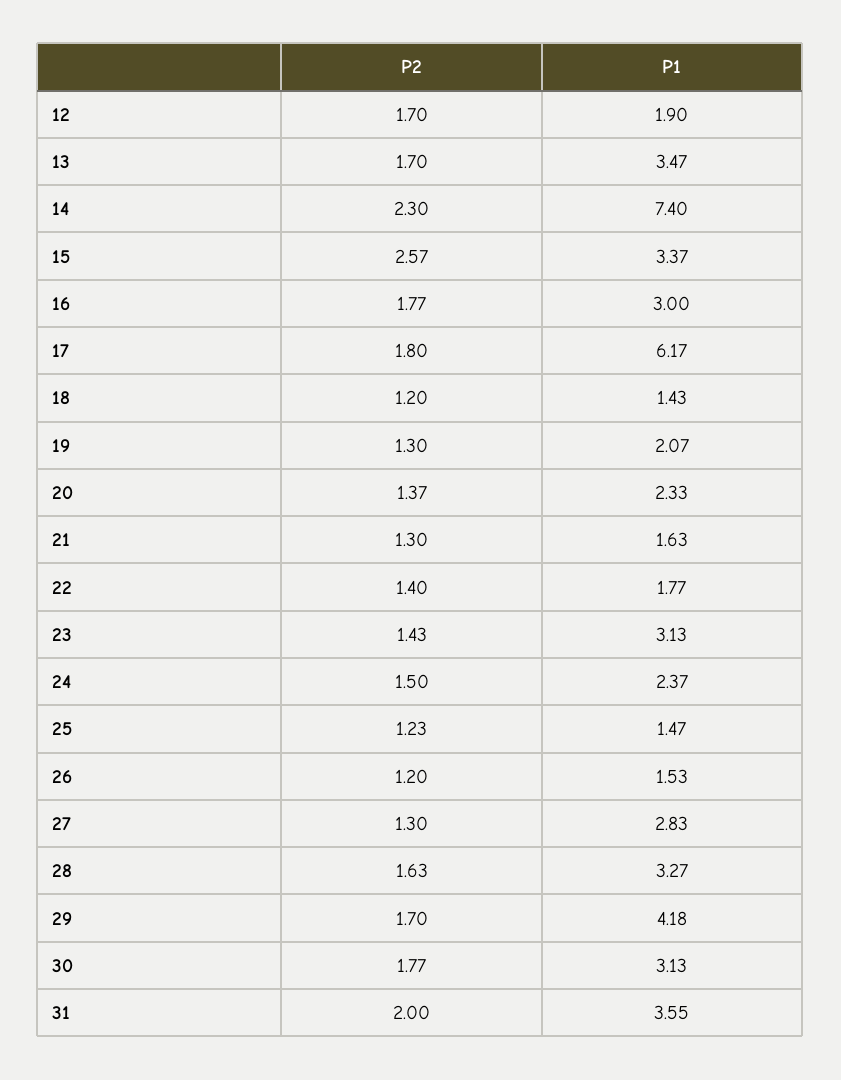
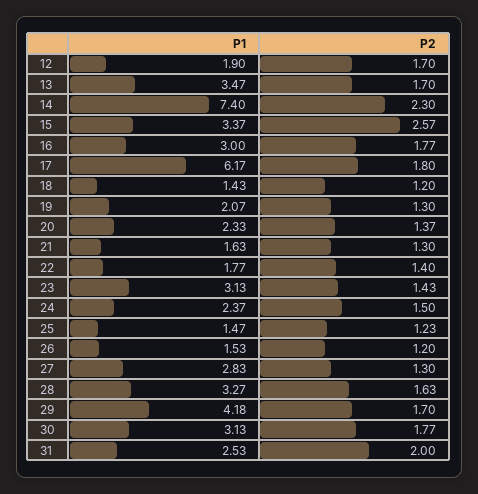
P1, 31: 3.55 -> 2.53

